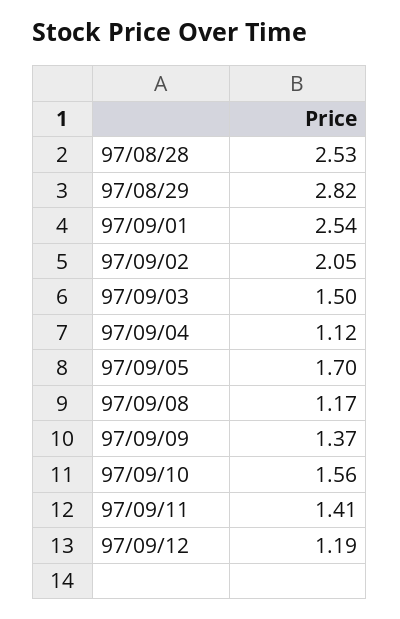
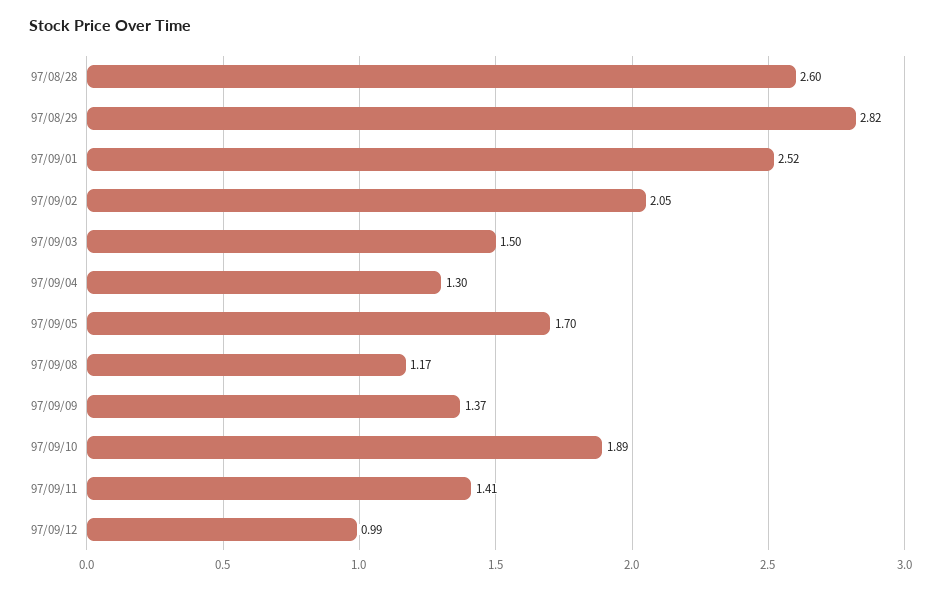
97/08/28: 2.53 -> 2.6
97/09/01: 2.54 -> 2.52
97/09/04: 1.12 -> 1.3
97/09/10: 1.56 -> 1.89
97/09/12: 1.19 -> 0.99

